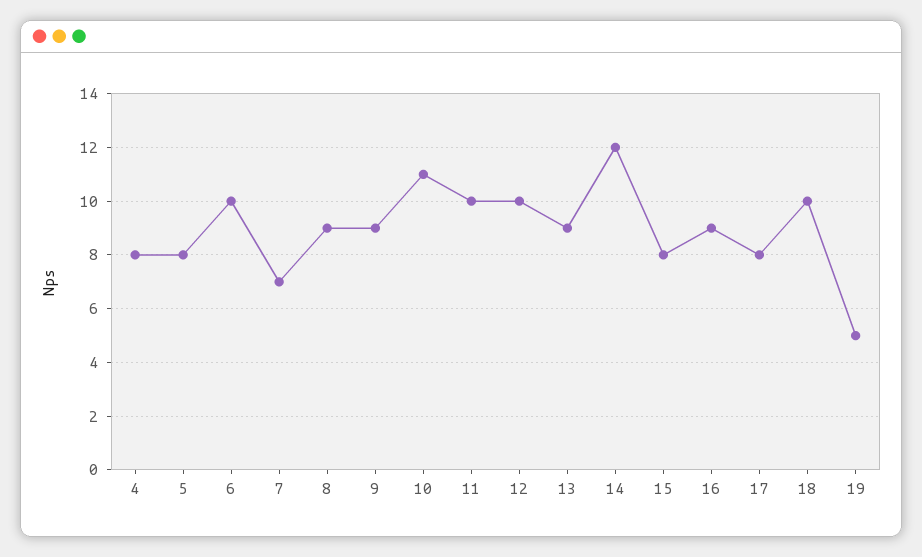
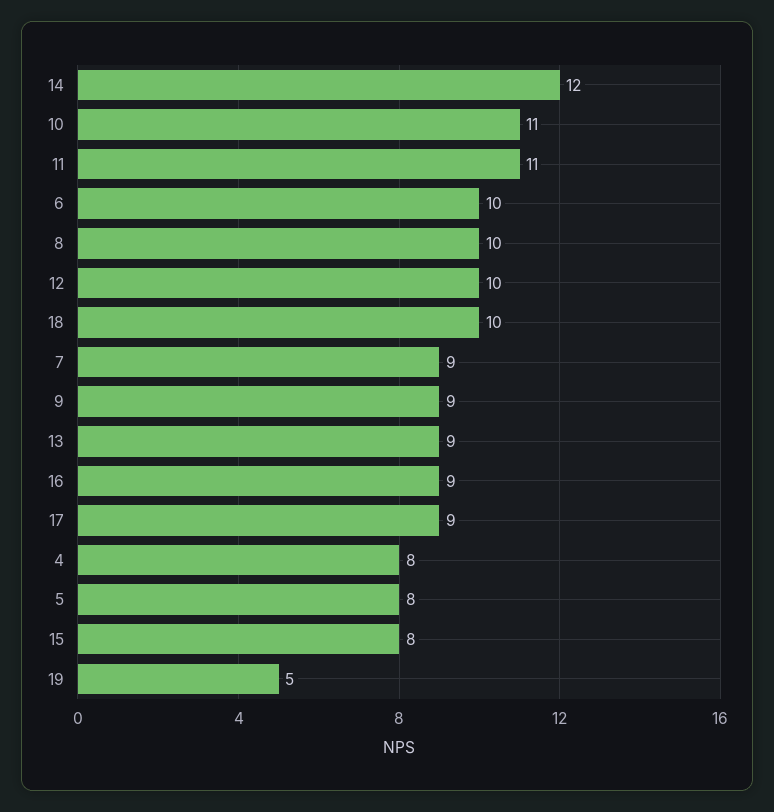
7: 7 -> 9
8: 9 -> 10
11: 10 -> 11
17: 8 -> 9

